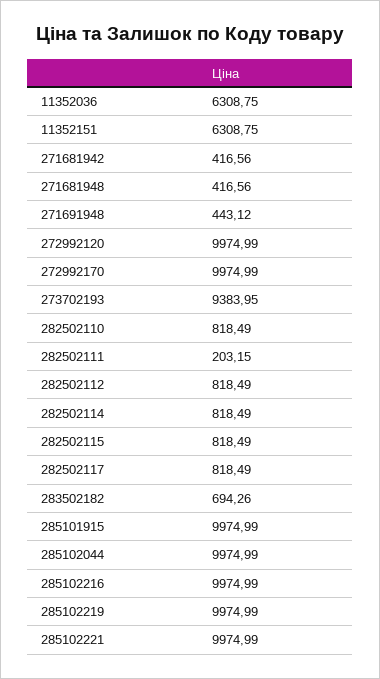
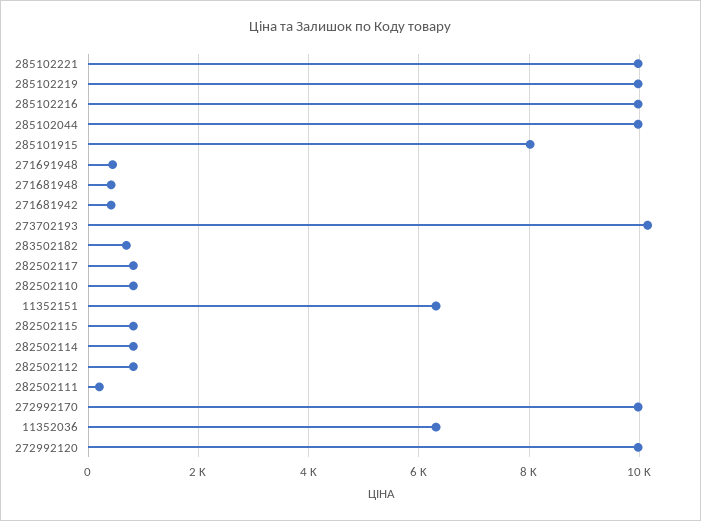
273702193: 9383.95 -> 10200
285101915: 9974.99 -> 8000

